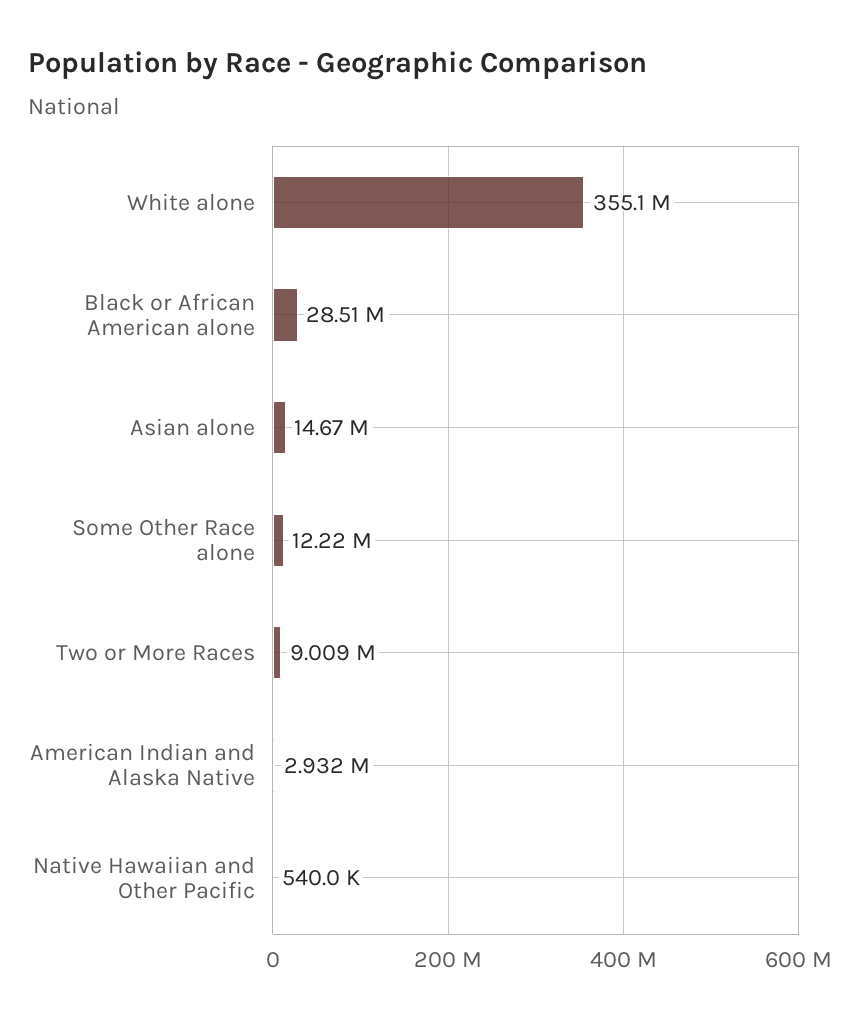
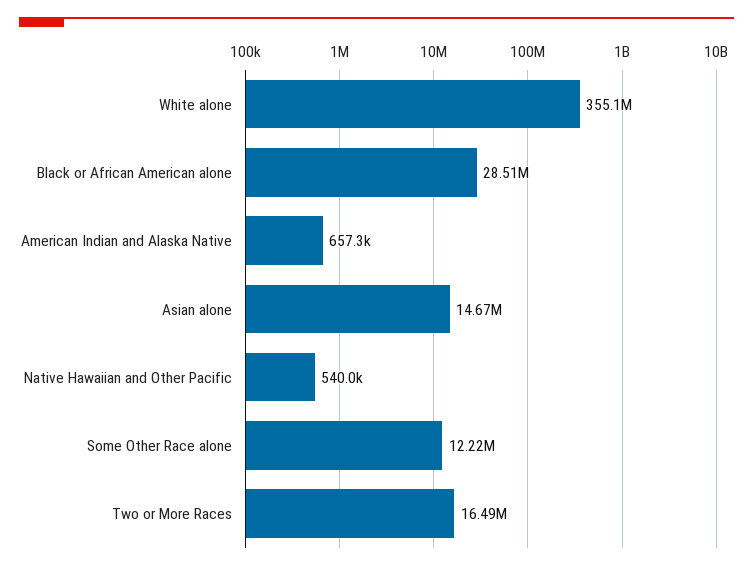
Two or More Races: 9009000 -> 16490000
American Indian and Alaska Native: 2932000 -> 657300

